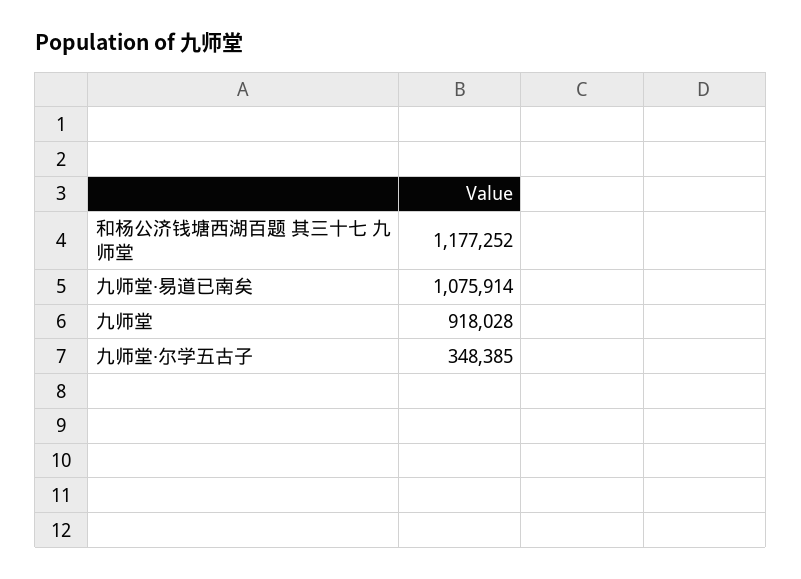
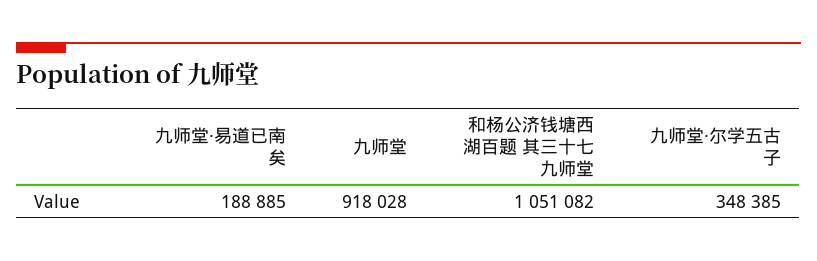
和杨公济钱塘西湖百题 其三十七 九师堂: 1177252 -> 1051082
九师堂·易道已南矣: 1075914 -> 188885

